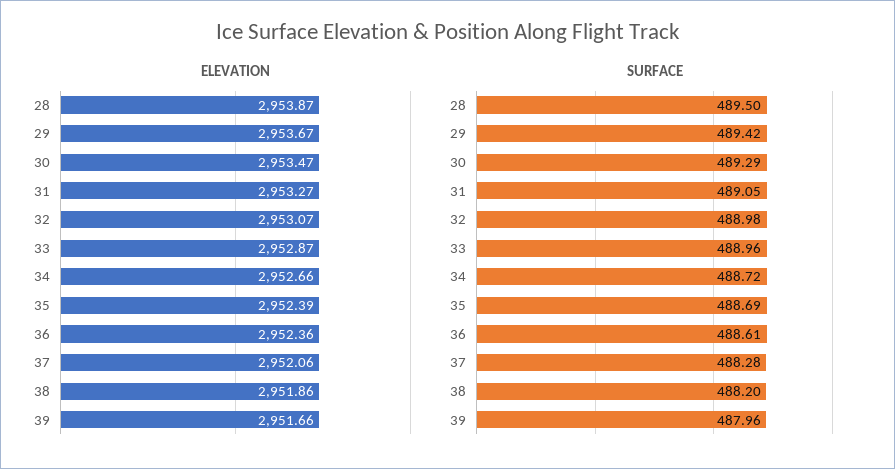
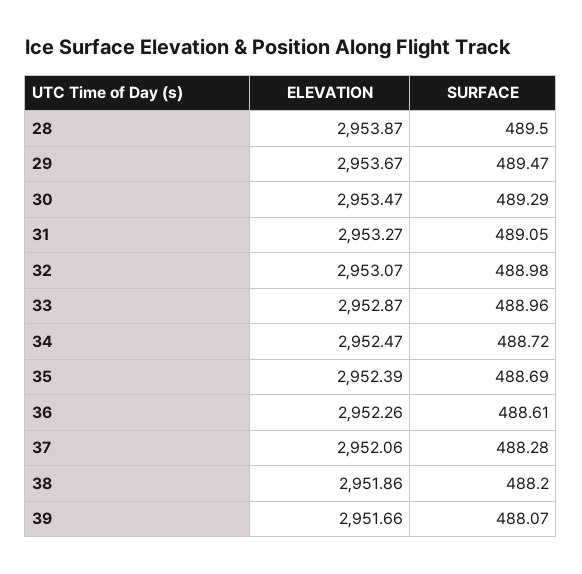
ELEVATION, 34: 2952.66 -> 2952.47
ELEVATION, 36: 2952.36 -> 2952.26
SURFACE, 29: 489.42 -> 489.47
SURFACE, 39: 487.96 -> 488.07

